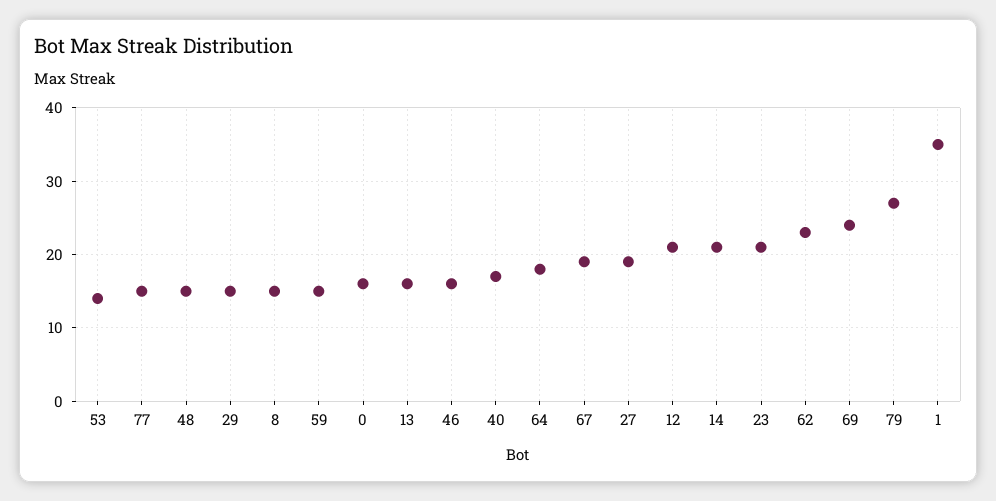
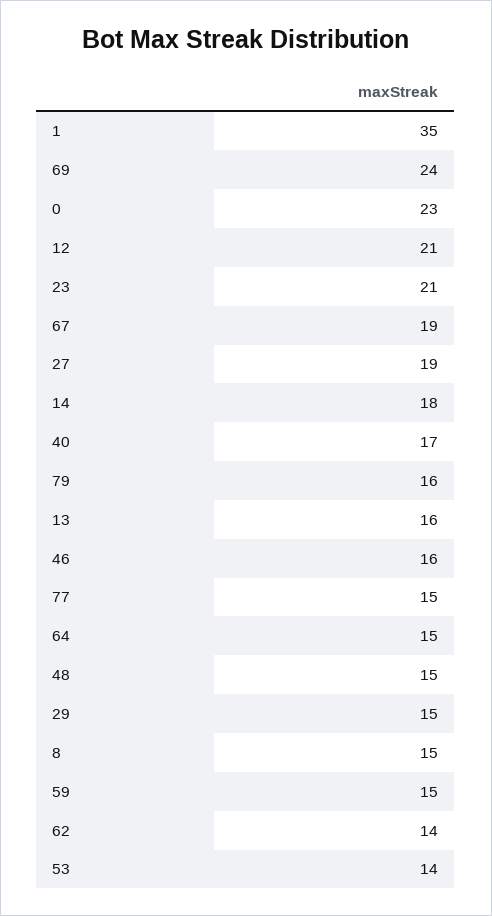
0: 16 -> 23
64: 18 -> 15
14: 21 -> 18
62: 23 -> 14
79: 27 -> 16

